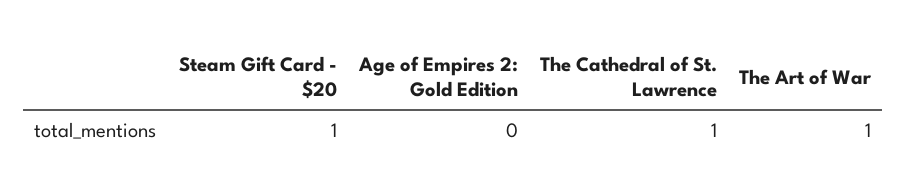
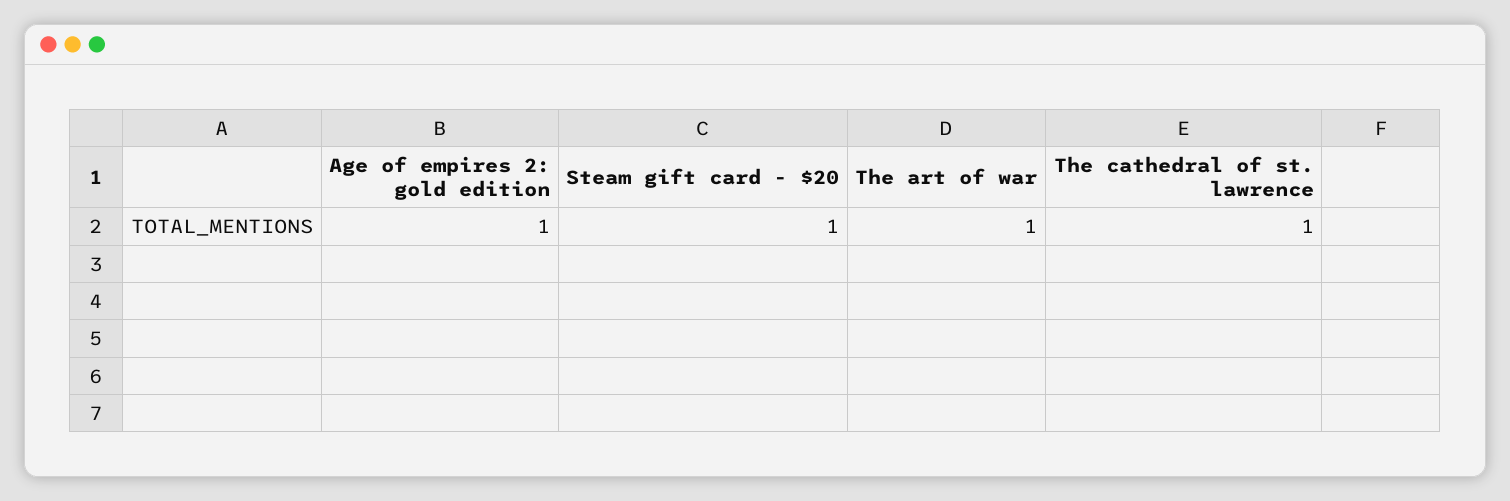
Age of Empires 2: Gold Edition: 0 -> 1

